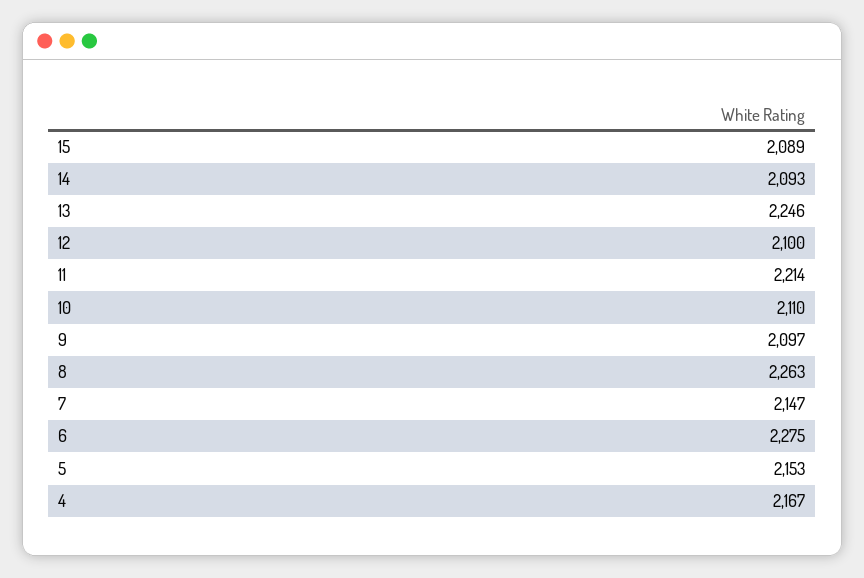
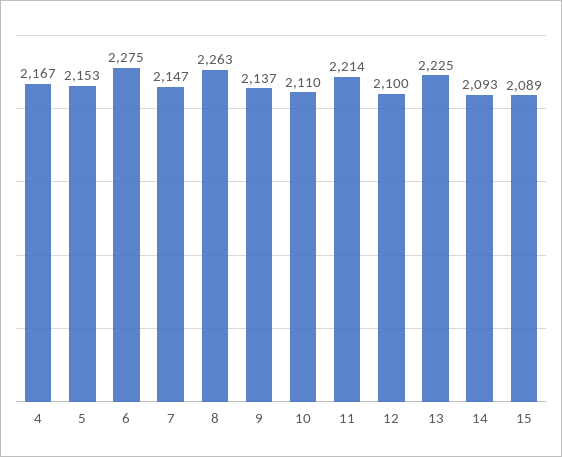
13: 2246 -> 2225
9: 2097 -> 2137

